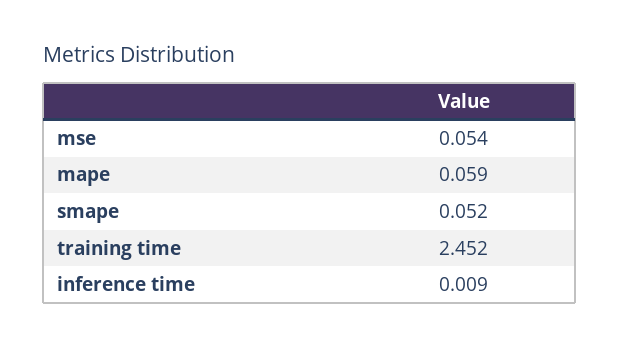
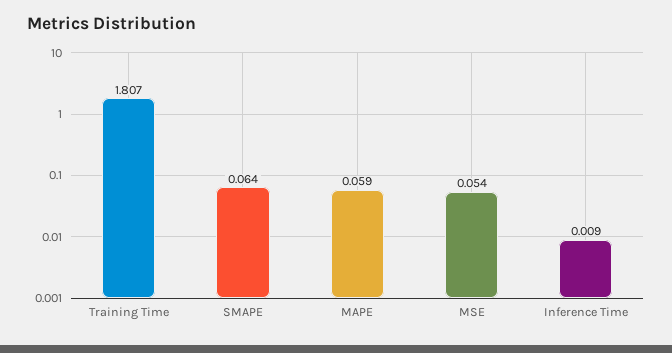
smape: 0.052 -> 0.064
training time: 2.452 -> 1.807

